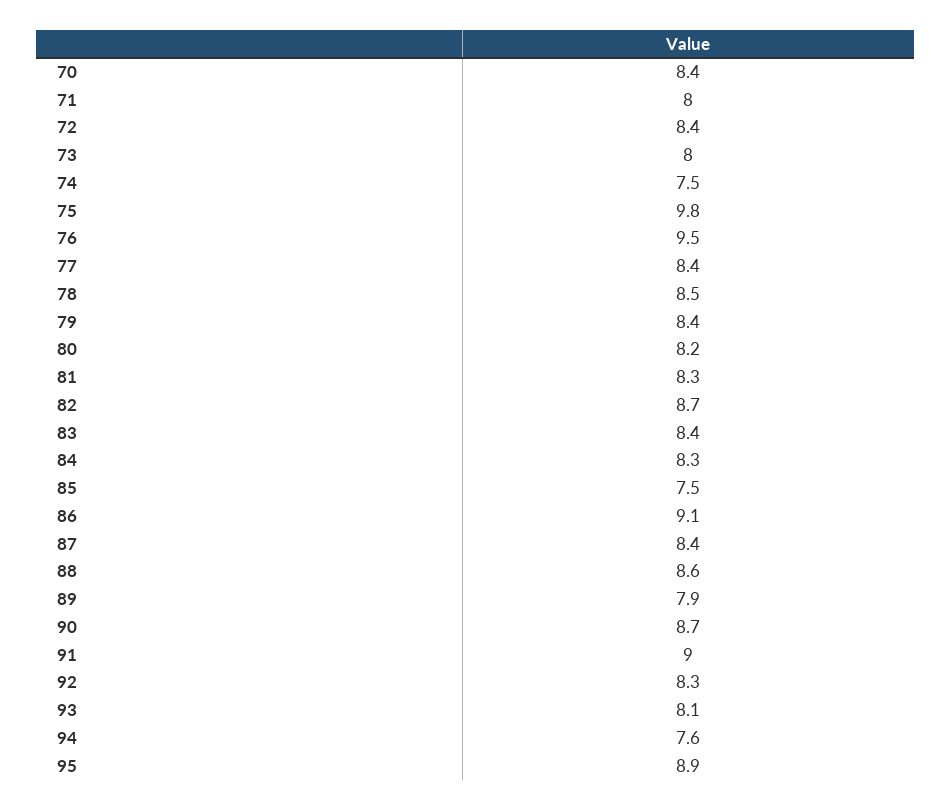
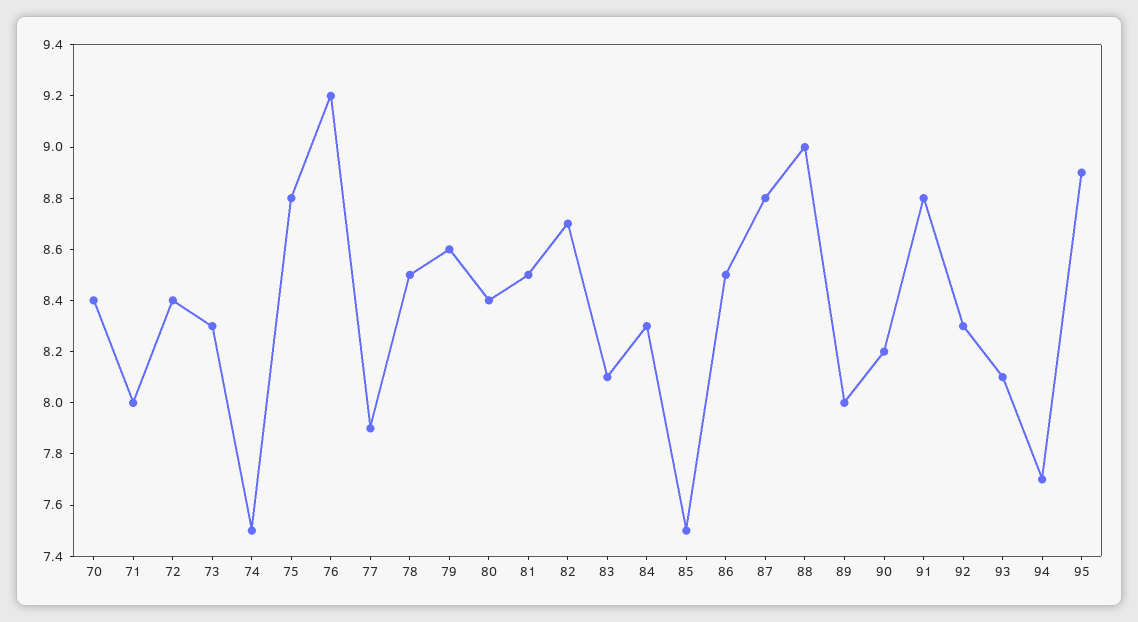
73: 8 -> 8.3
75: 9.8 -> 8.8
76: 9.5 -> 9.2
77: 8.4 -> 7.9
79: 8.4 -> 8.6
80: 8.2 -> 8.4
81: 8.3 -> 8.5
83: 8.4 -> 8.1
86: 9.1 -> 8.5
87: 8.4 -> 8.8
88: 8.6 -> 9
89: 7.9 -> 8
90: 8.7 -> 8.2
91: 9 -> 8.8
94: 7.6 -> 7.7

